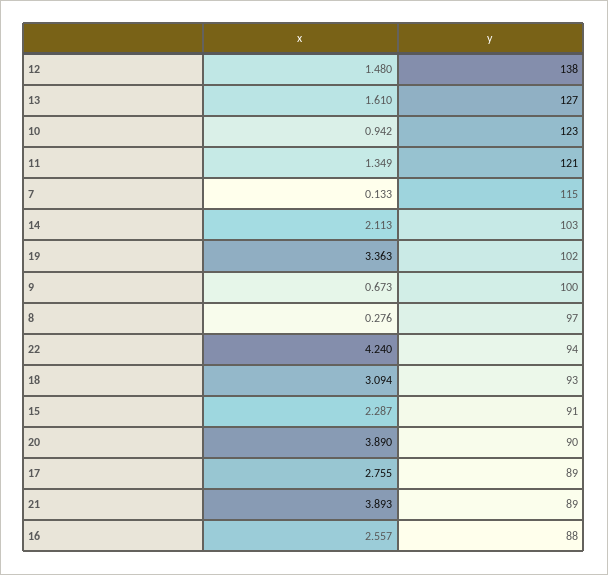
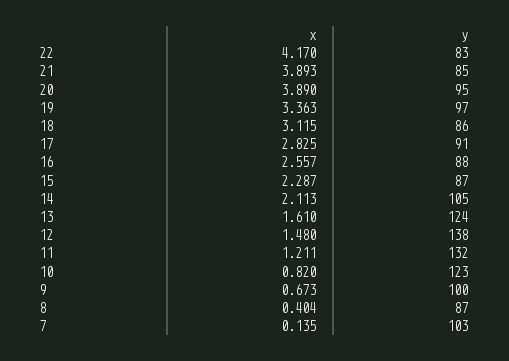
y, 13: 127 -> 124
x, 10: 0.942 -> 0.82
x, 11: 1.349 -> 1.211
y, 11: 121 -> 132
x, 7: 0.133 -> 0.135
y, 7: 115 -> 103
y, 14: 103 -> 105
y, 19: 102 -> 97
x, 8: 0.276 -> 0.404
y, 8: 97 -> 87
x, 22: 4.24 -> 4.17
y, 22: 94 -> 83
x, 18: 3.094 -> 3.115
y, 18: 93 -> 86
y, 15: 91 -> 87
y, 20: 90 -> 95
x, 17: 2.755 -> 2.825
y, 17: 89 -> 91
y, 21: 89 -> 85

